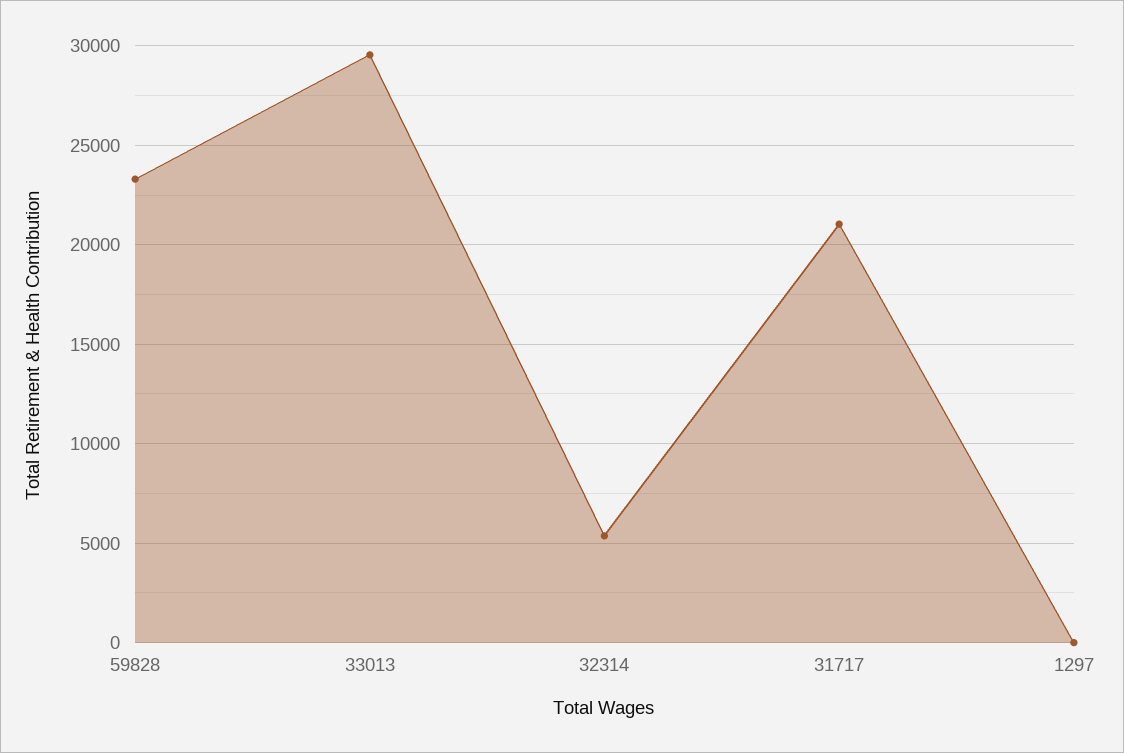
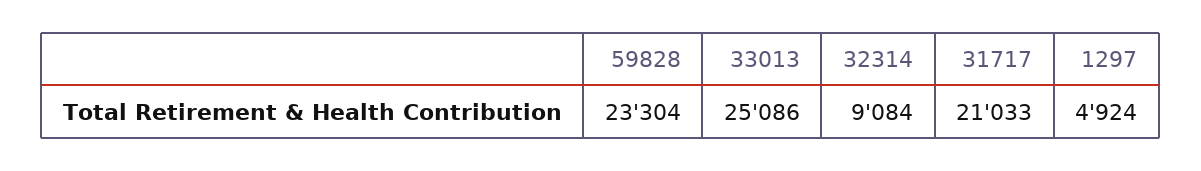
33013: 29500 -> 25086
32314: 5500 -> 9084
1297: 0 -> 4924

